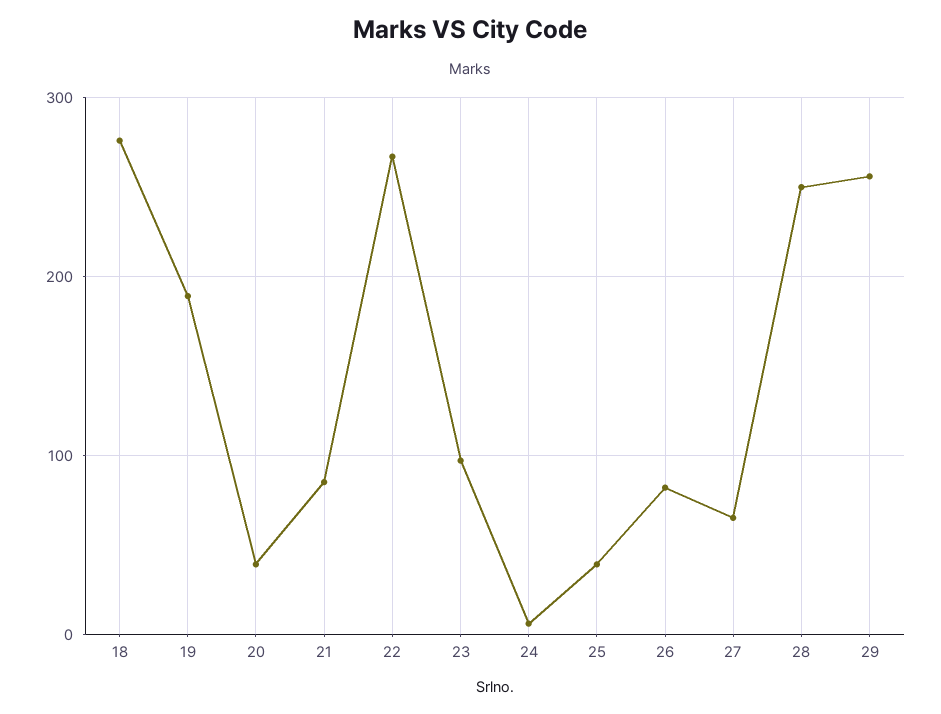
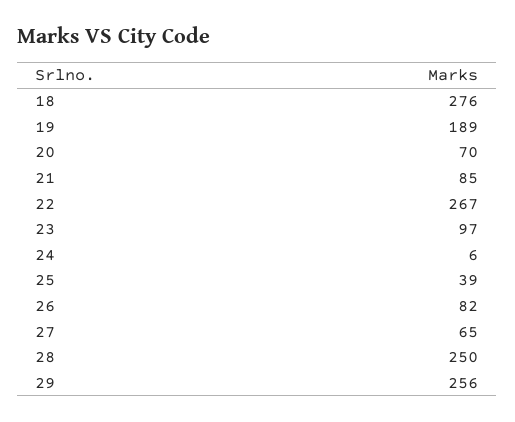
20: 40 -> 70

